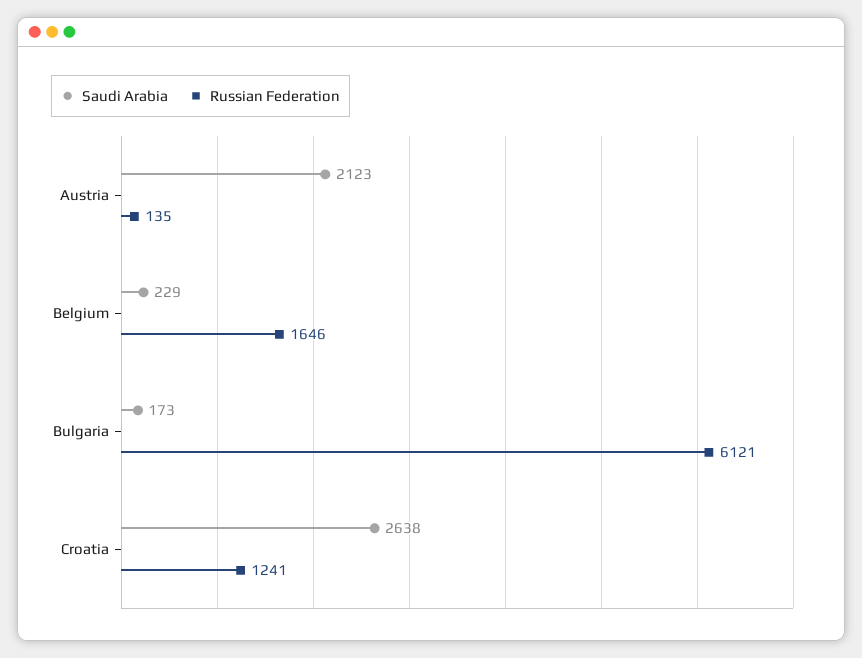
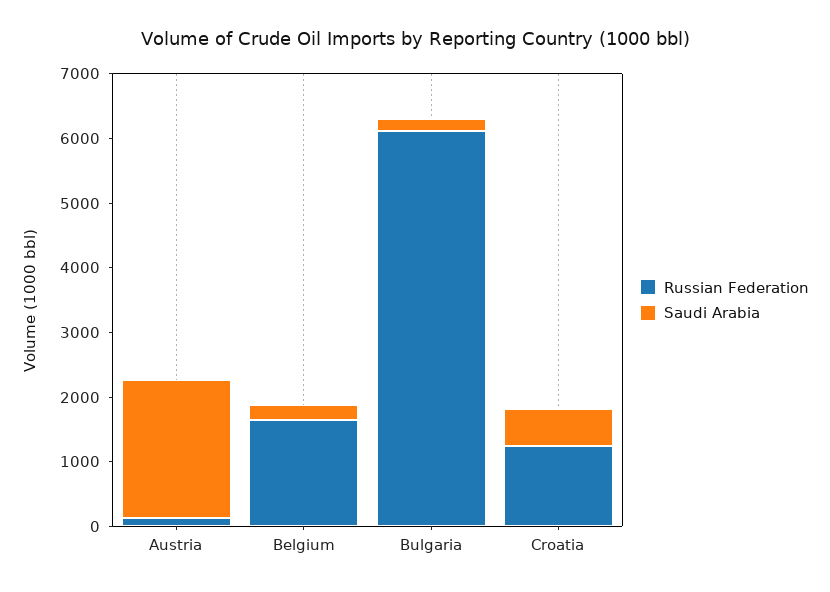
Saudi Arabia, Croatia: 2638 -> 600

